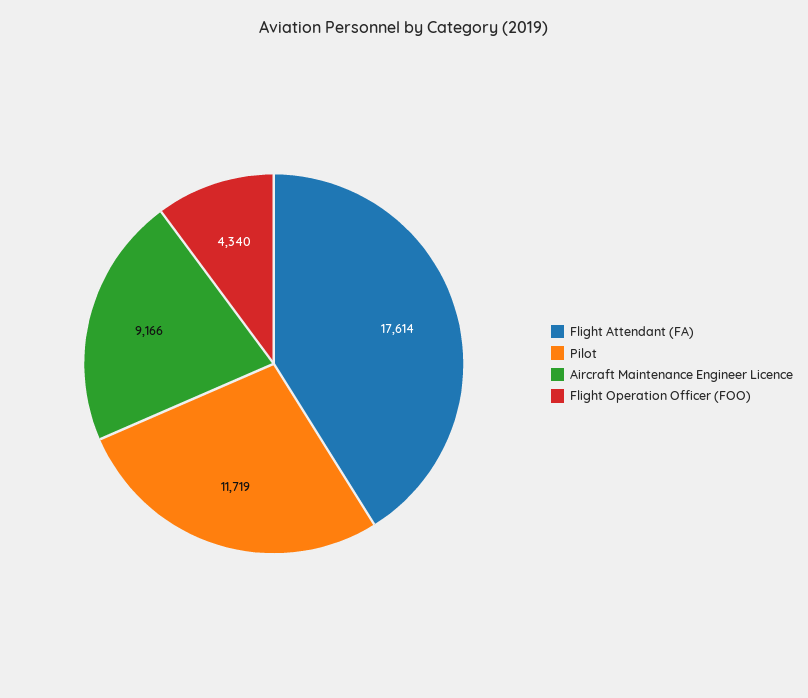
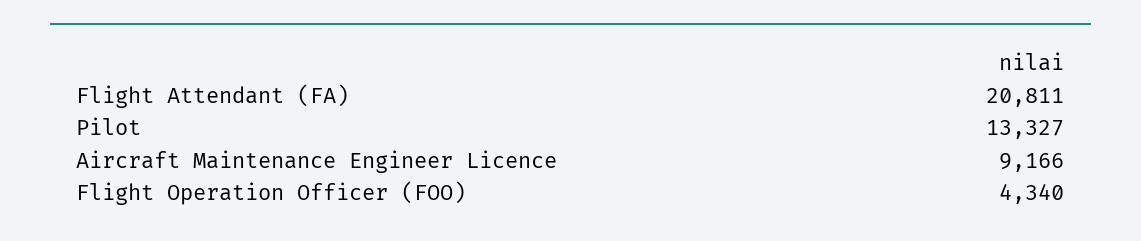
Flight Attendant (FA): 17614 -> 20811
Pilot: 11719 -> 13327

